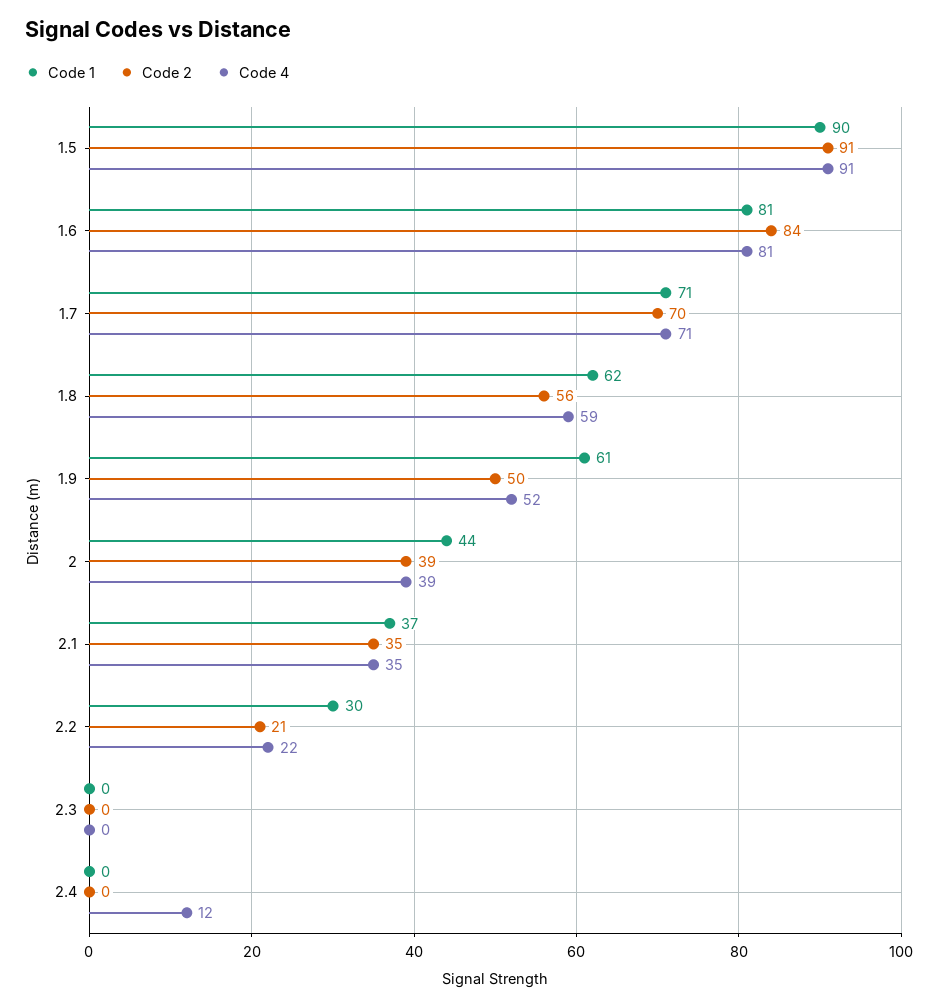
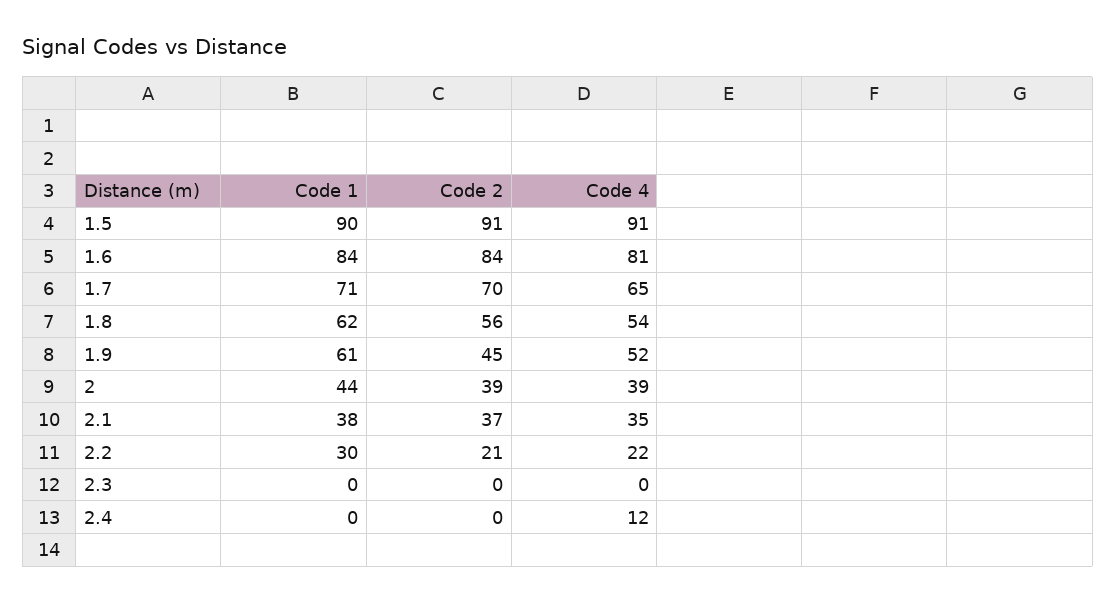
Code 1, 1.6: 81 -> 84
Code 4, 1.7: 71 -> 65
Code 4, 1.8: 59 -> 54
Code 2, 1.9: 50 -> 45
Code 1, 2.1: 37 -> 38
Code 2, 2.1: 35 -> 37

